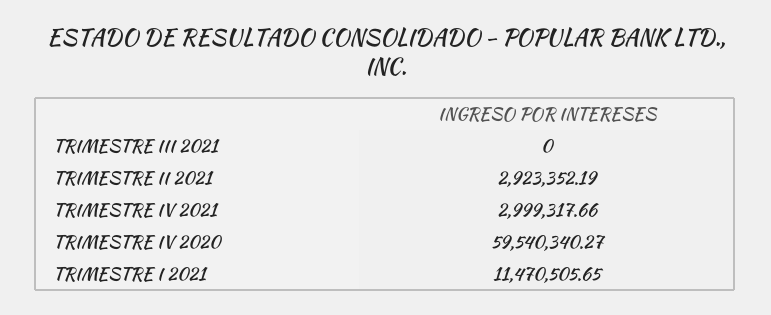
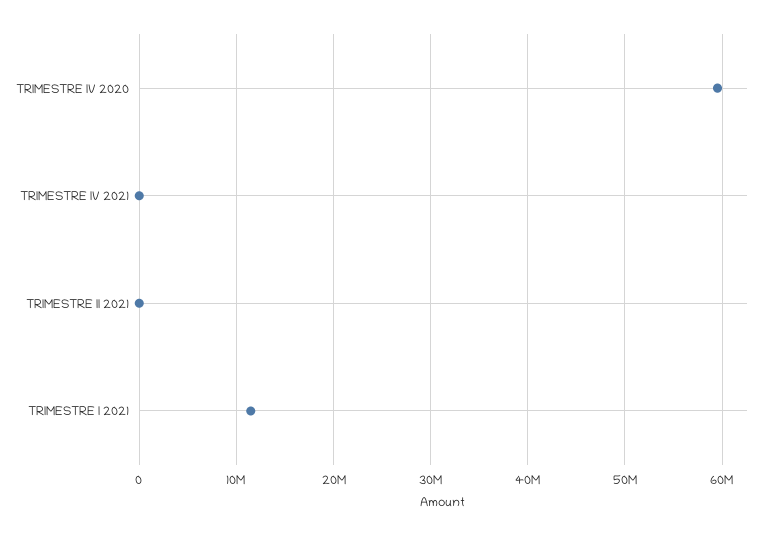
TRIMESTRE III 2021: 0 -> none
TRIMESTRE II 2021: 2923352.19 -> 0
TRIMESTRE IV 2021: 2999317.66 -> 0

